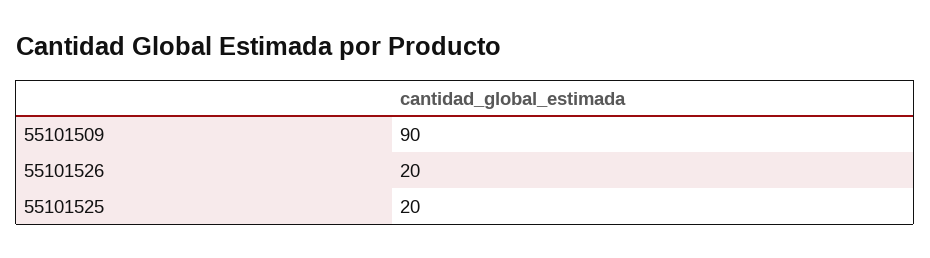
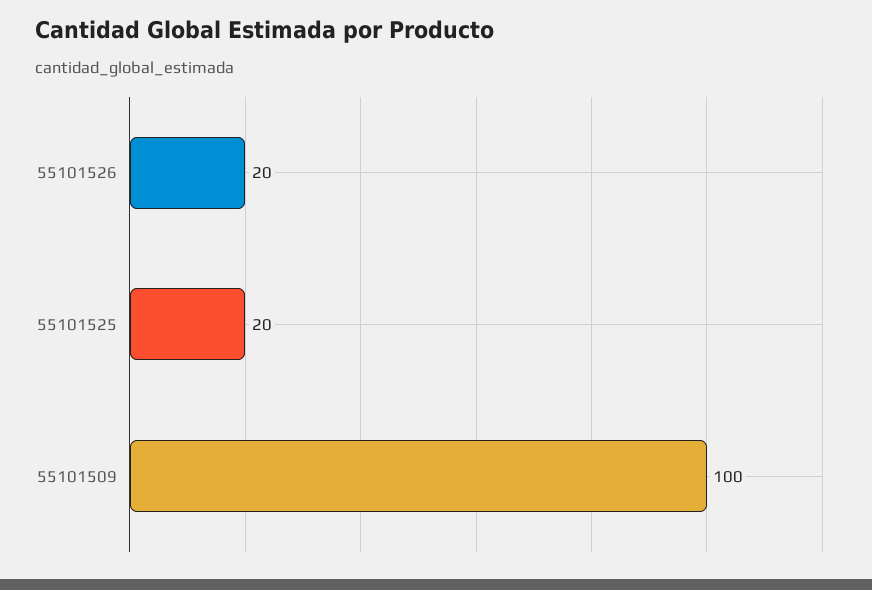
55101509: 90 -> 100

